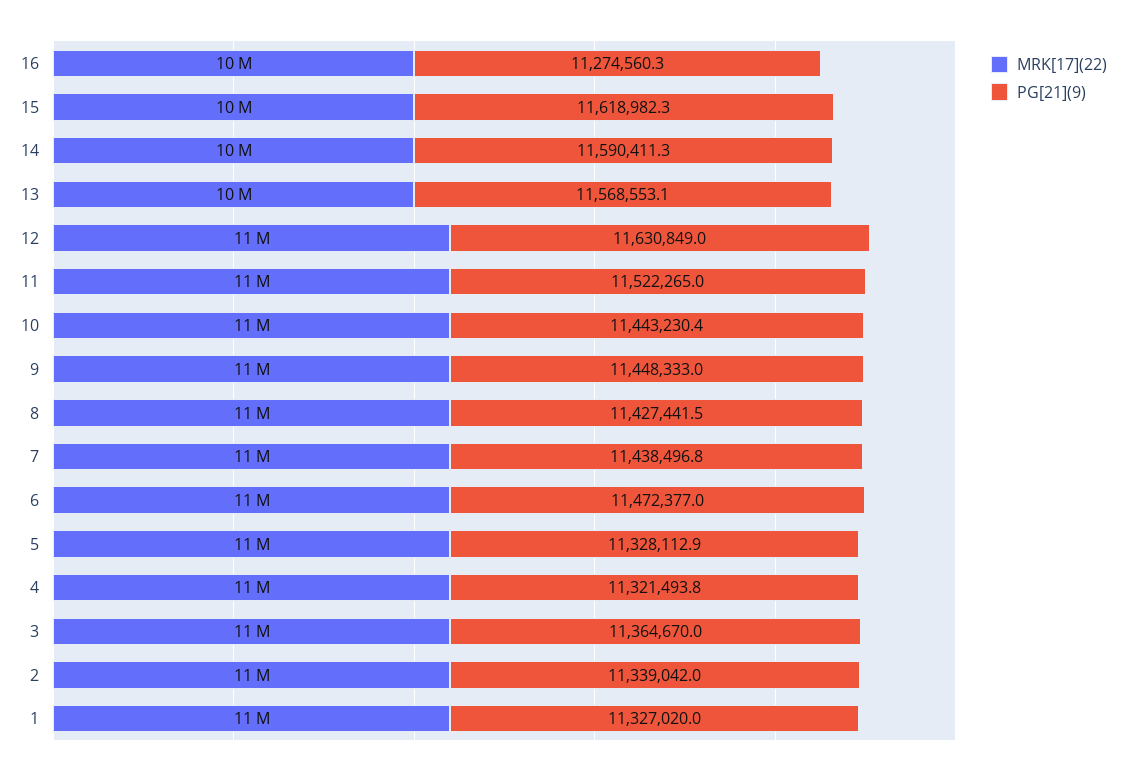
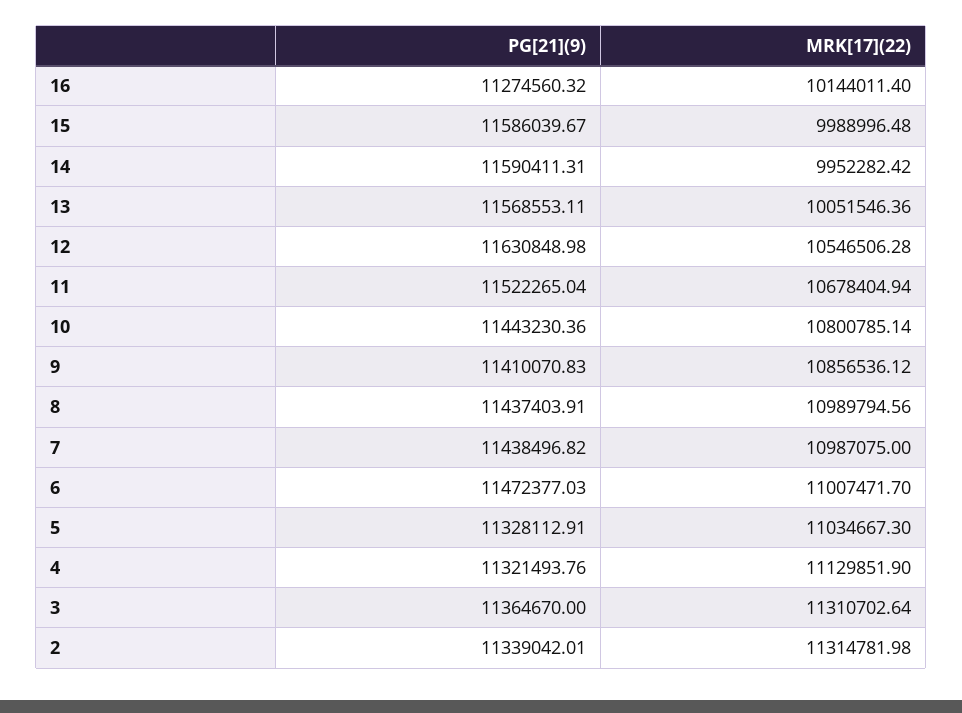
PG[21](9), 15: 11618982.3 -> 11586039.67
PG[21](9), 9: 11448333 -> 11410070.83
PG[21](9), 8: 11427441.5 -> 11437403.91
MRK[17](22), 1: 11000000 -> none
PG[21](9), 1: 11327020 -> none

